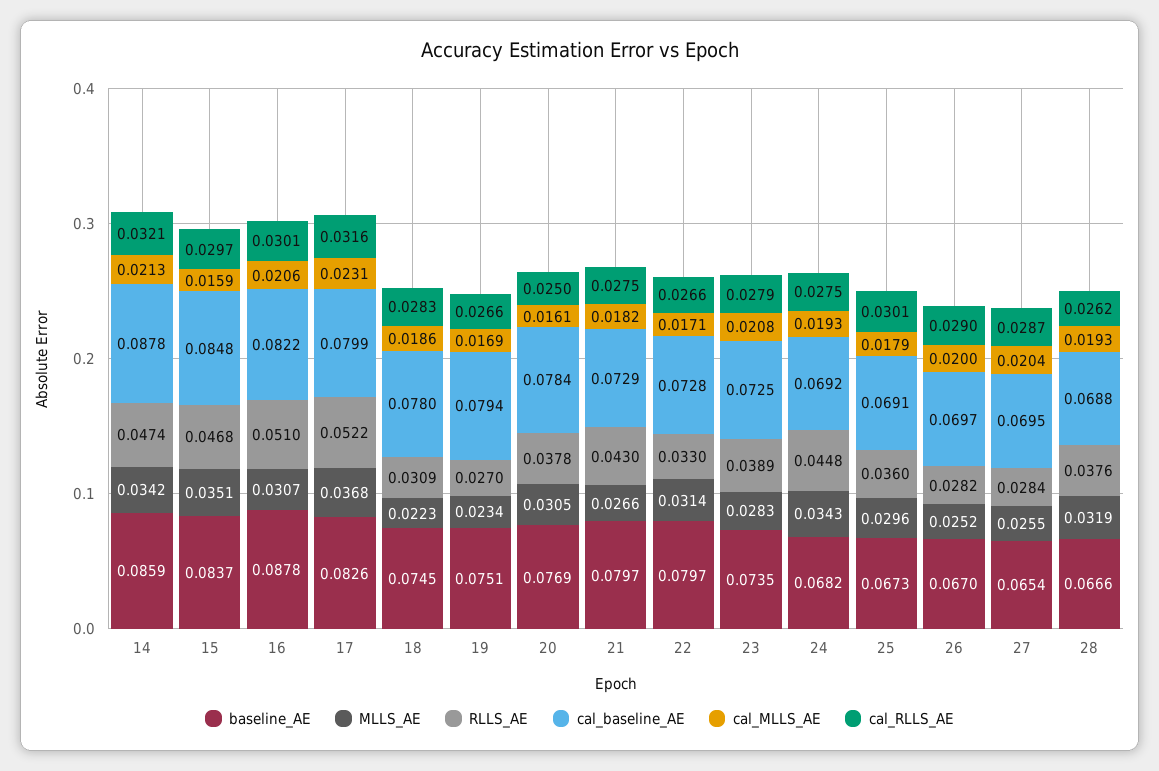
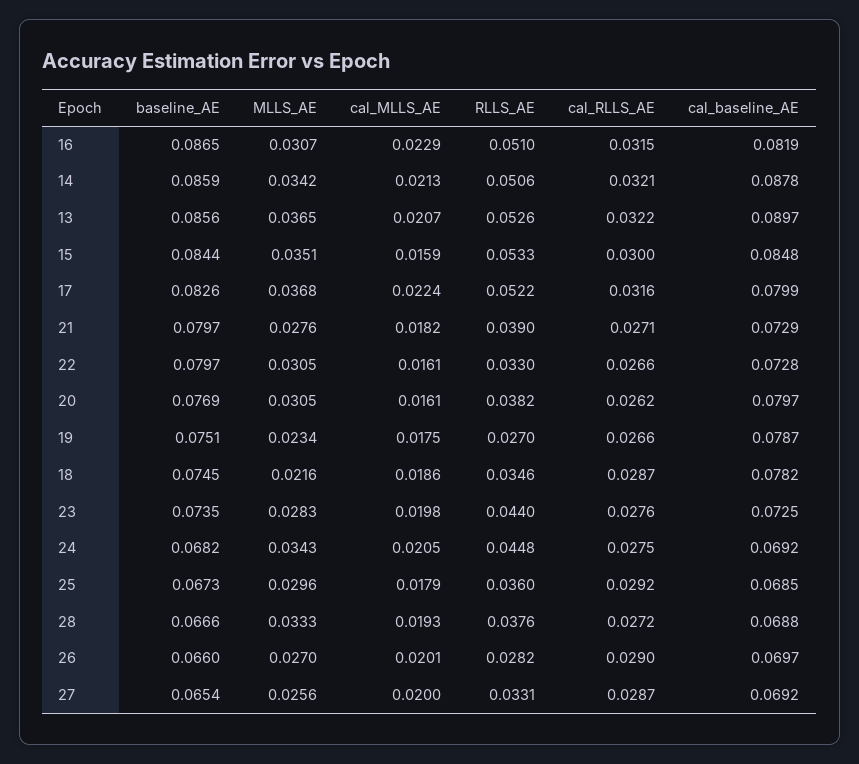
RLLS_AE, 14: 0.0474 -> 0.0506
baseline_AE, 15: 0.0837 -> 0.0844
RLLS_AE, 15: 0.0468 -> 0.0533
cal_RLLS_AE, 15: 0.0297 -> 0.03
baseline_AE, 16: 0.0878 -> 0.0865
cal_baseline_AE, 16: 0.0822 -> 0.0819
cal_MLLS_AE, 16: 0.0206 -> 0.0229
cal_RLLS_AE, 16: 0.0301 -> 0.0315
cal_MLLS_AE, 17: 0.0231 -> 0.0224
MLLS_AE, 18: 0.0223 -> 0.0216
RLLS_AE, 18: 0.0309 -> 0.0346
cal_baseline_AE, 18: 0.078 -> 0.0782
cal_RLLS_AE, 18: 0.0283 -> 0.0287
cal_baseline_AE, 19: 0.0794 -> 0.0787
cal_MLLS_AE, 19: 0.0169 -> 0.0175
RLLS_AE, 20: 0.0378 -> 0.0382
cal_baseline_AE, 20: 0.0784 -> 0.0797
cal_RLLS_AE, 20: 0.025 -> 0.0262
MLLS_AE, 21: 0.0266 -> 0.0276
RLLS_AE, 21: 0.043 -> 0.039
cal_RLLS_AE, 21: 0.0275 -> 0.0271
MLLS_AE, 22: 0.0314 -> 0.0305
cal_MLLS_AE, 22: 0.0171 -> 0.0161
RLLS_AE, 23: 0.0389 -> 0.044
cal_MLLS_AE, 23: 0.0208 -> 0.0198
cal_RLLS_AE, 23: 0.0279 -> 0.0276
cal_MLLS_AE, 24: 0.0193 -> 0.0205
cal_baseline_AE, 25: 0.0691 -> 0.0685
cal_RLLS_AE, 25: 0.0301 -> 0.0292
baseline_AE, 26: 0.067 -> 0.066
MLLS_AE, 26: 0.0252 -> 0.027
cal_MLLS_AE, 26: 0.02 -> 0.0201
MLLS_AE, 27: 0.0255 -> 0.0256
RLLS_AE, 27: 0.0284 -> 0.0331
cal_baseline_AE, 27: 0.0695 -> 0.0692
cal_MLLS_AE, 27: 0.0204 -> 0.02
MLLS_AE, 28: 0.0319 -> 0.0333
cal_RLLS_AE, 28: 0.0262 -> 0.0272
baseline_AE, 13: none -> 0.0856
MLLS_AE, 13: none -> 0.0365
cal_MLLS_AE, 13: none -> 0.0207
RLLS_AE, 13: none -> 0.0526
cal_RLLS_AE, 13: none -> 0.0322
cal_baseline_AE, 13: none -> 0.0897

